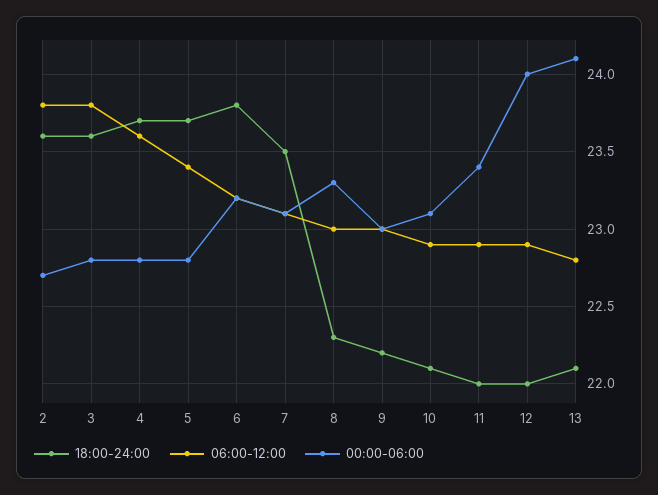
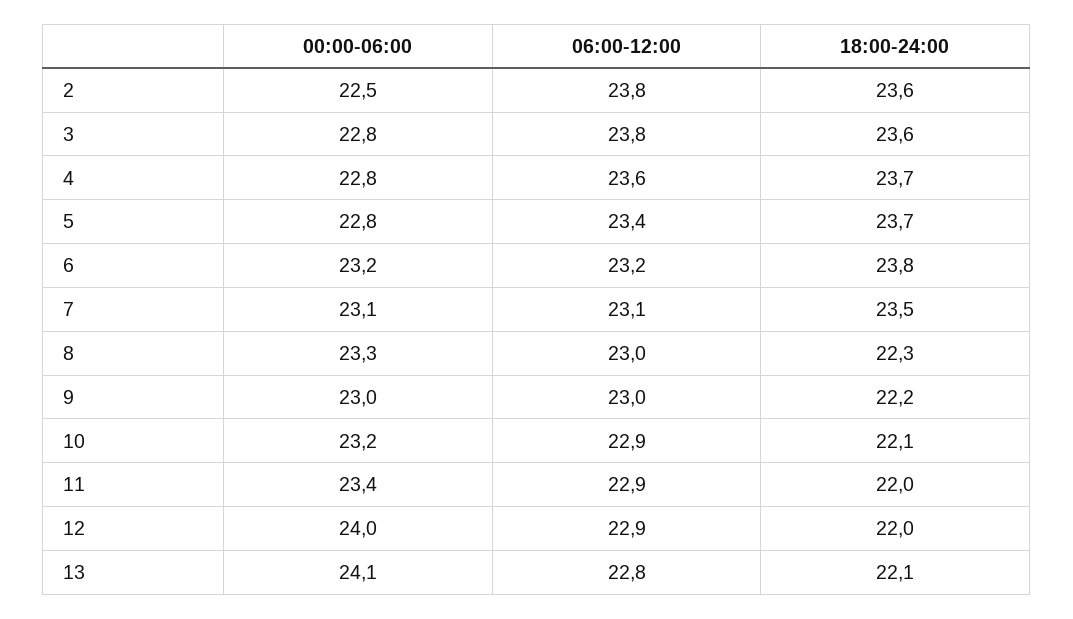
00:00-06:00, 2: 22.7 -> 22.5
00:00-06:00, 10: 23.1 -> 23.2

